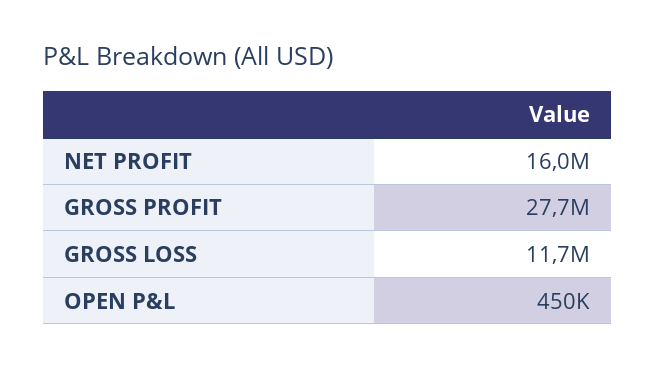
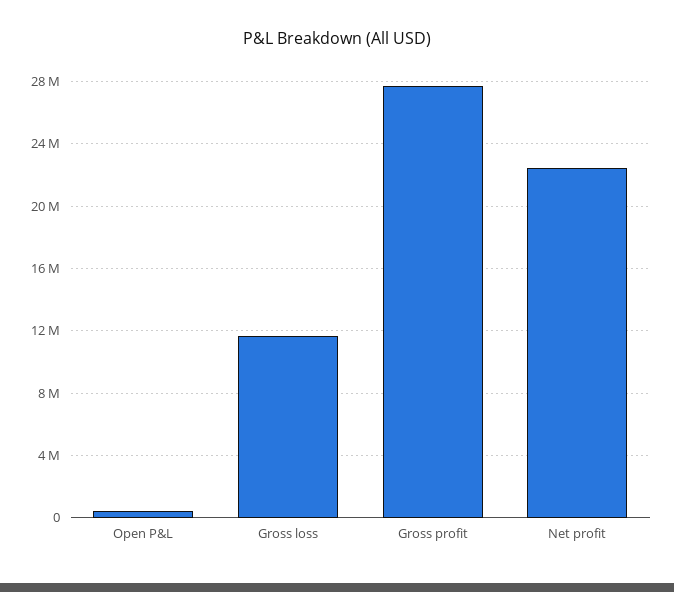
NET PROFIT: 16000000 -> 22500000

